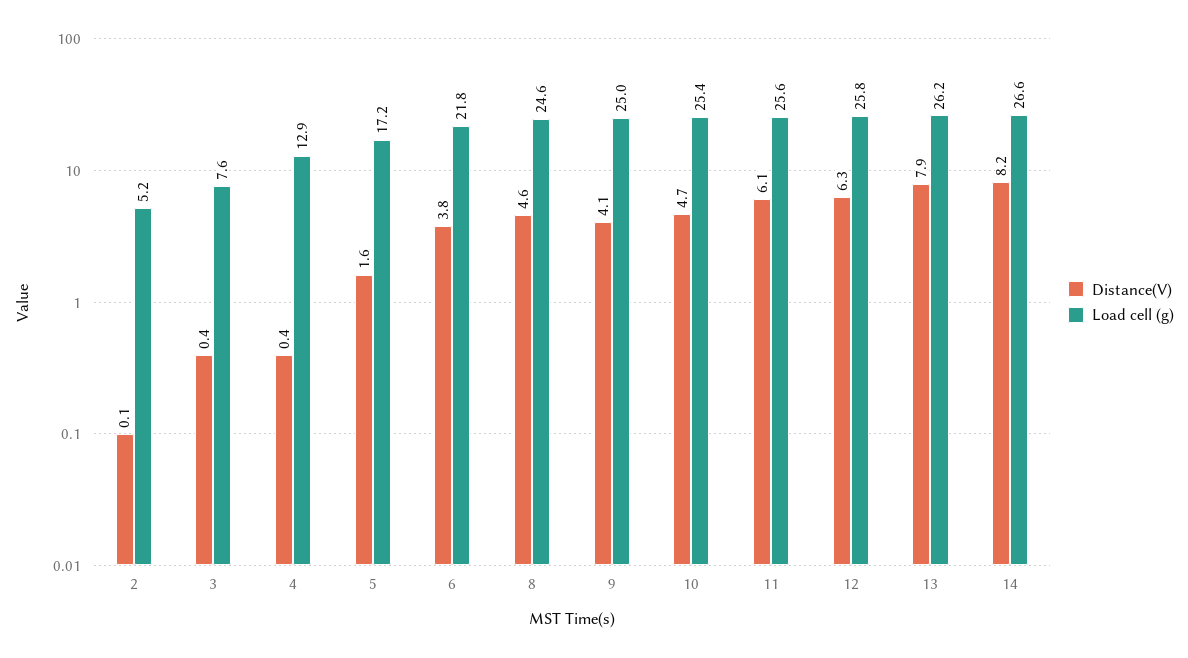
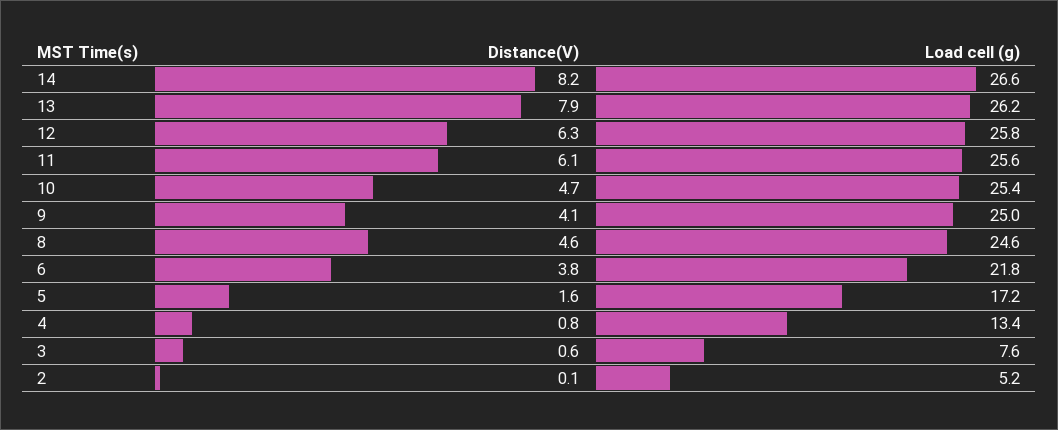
Distance(V), 3: 0.4 -> 0.6
Distance(V), 4: 0.4 -> 0.8
Load cell (g), 4: 12.9 -> 13.4

